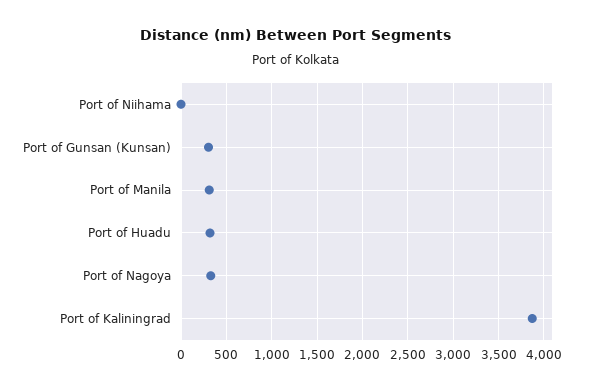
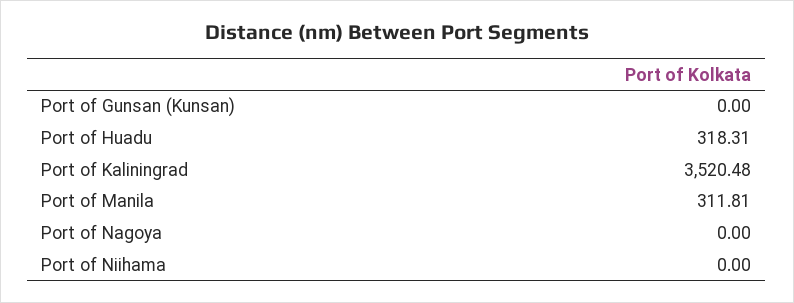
Port of Gunsan (Kunsan): 300 -> 0
Port of Nagoya: 300 -> 0
Port of Kaliningrad: 3900 -> 3520.48

